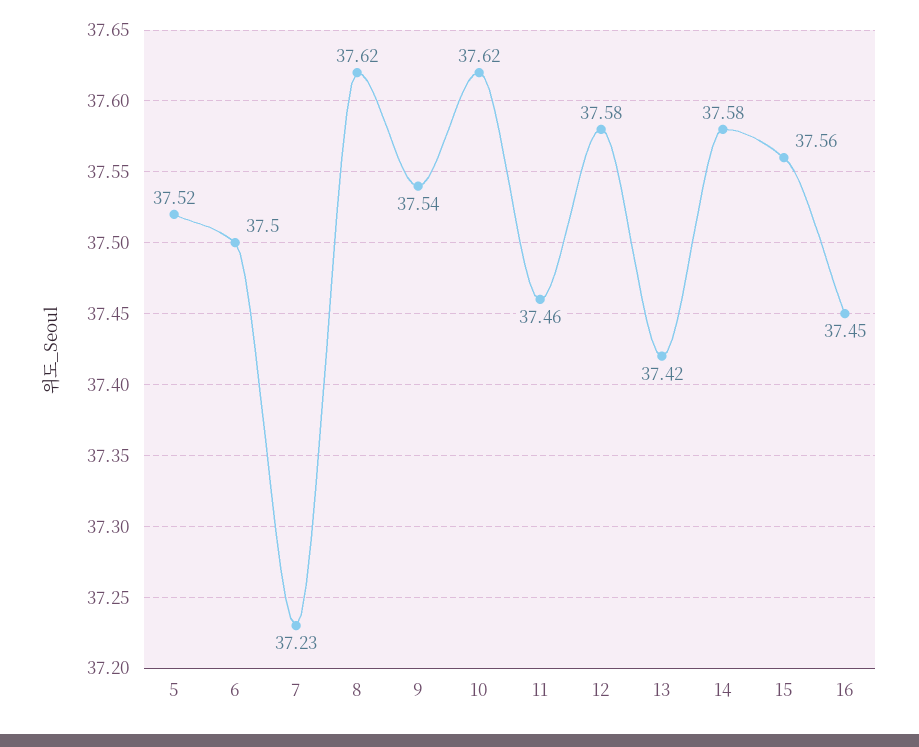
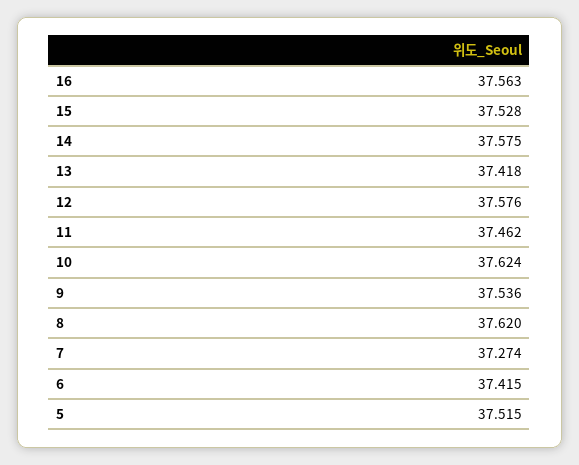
6: 37.5 -> 37.415
7: 37.23 -> 37.274
15: 37.56 -> 37.528
16: 37.45 -> 37.563

